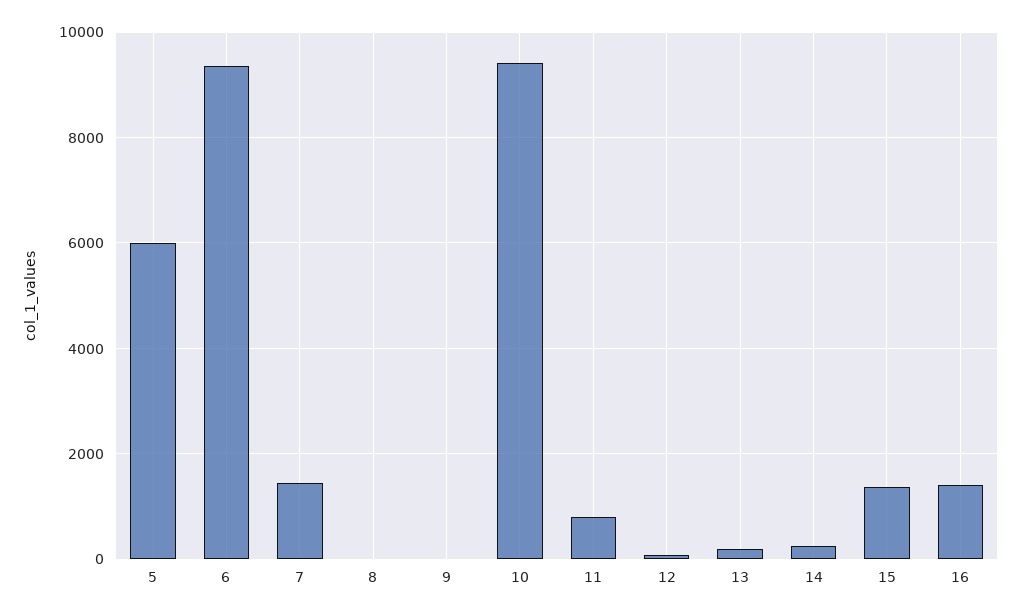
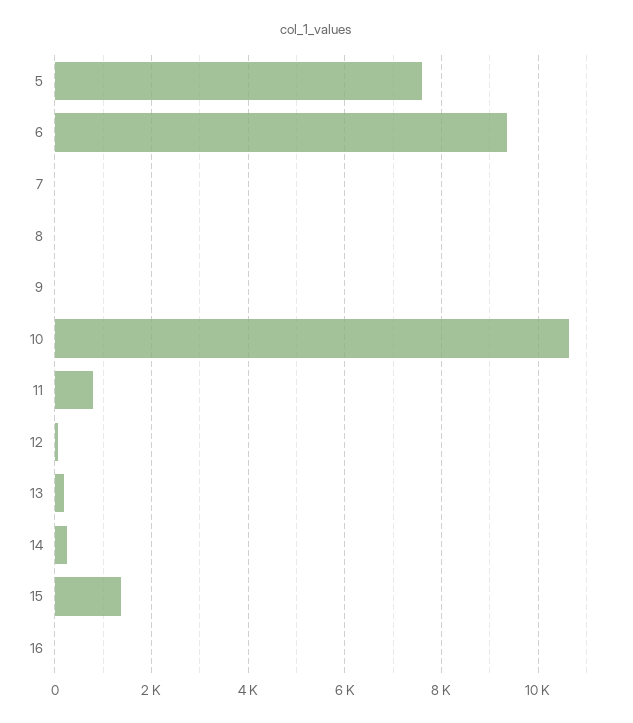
5: 6000 -> 7600
7: 1400 -> 0
10: 9400 -> 10600
16: 1400 -> 0

